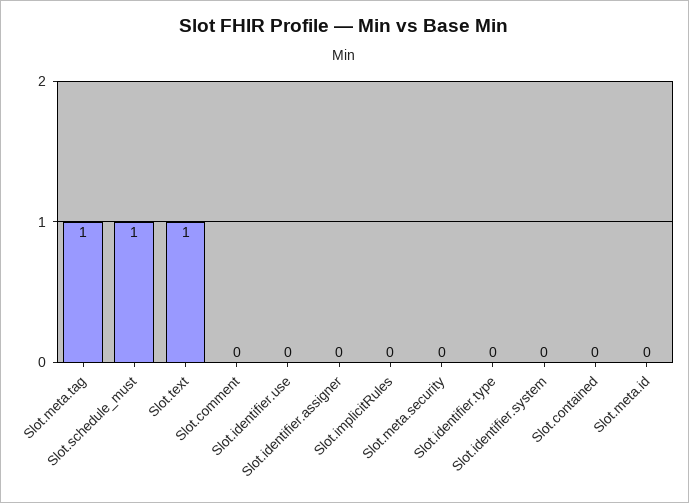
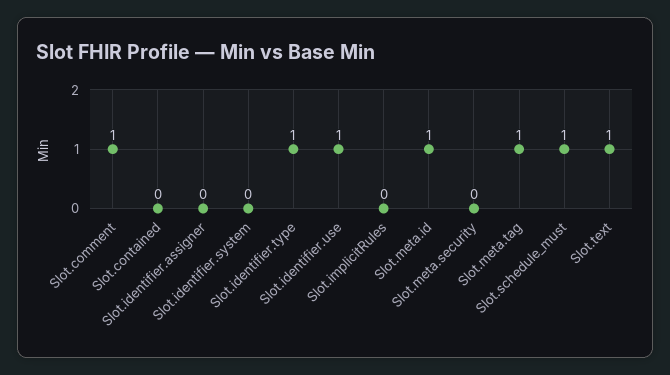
Slot.comment: 0 -> 1
Slot.identifier.use: 0 -> 1
Slot.identifier.type: 0 -> 1
Slot.meta.id: 0 -> 1

